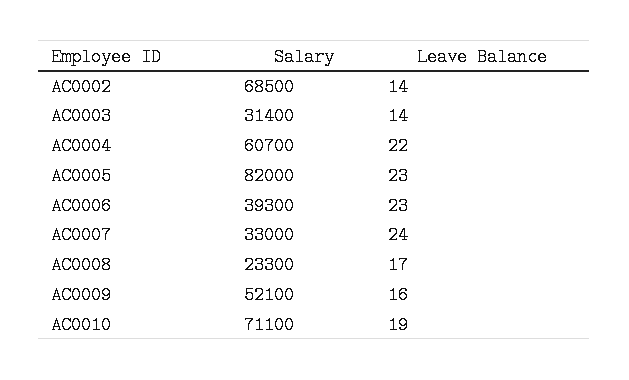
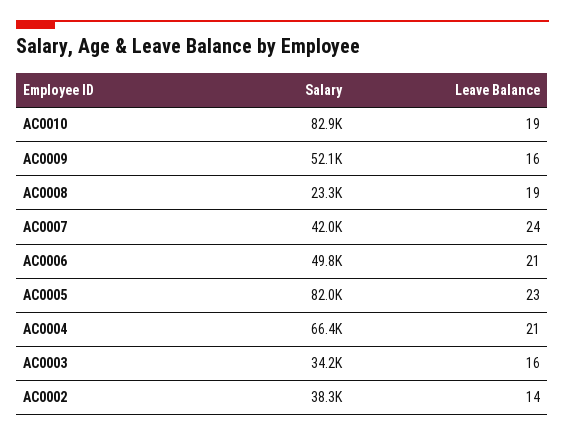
Salary, AC0002: 68500 -> 38300
Salary, AC0003: 31400 -> 34200
Leave Balance, AC0003: 14 -> 16
Salary, AC0004: 60700 -> 66400
Leave Balance, AC0004: 22 -> 21
Salary, AC0006: 39300 -> 49800
Leave Balance, AC0006: 23 -> 21
Salary, AC0007: 33000 -> 42000
Leave Balance, AC0008: 17 -> 19
Salary, AC0010: 71100 -> 82900

